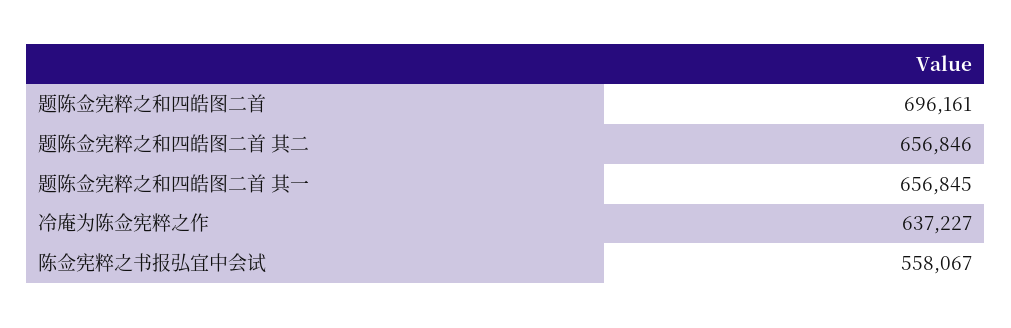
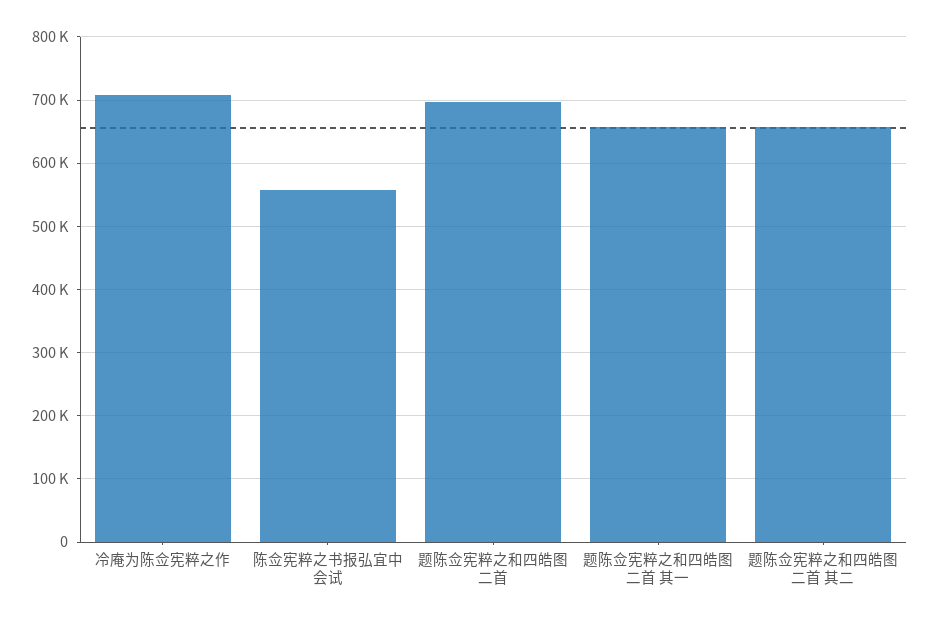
冷庵为陈佥宪粹之作: 637227 -> 710000

